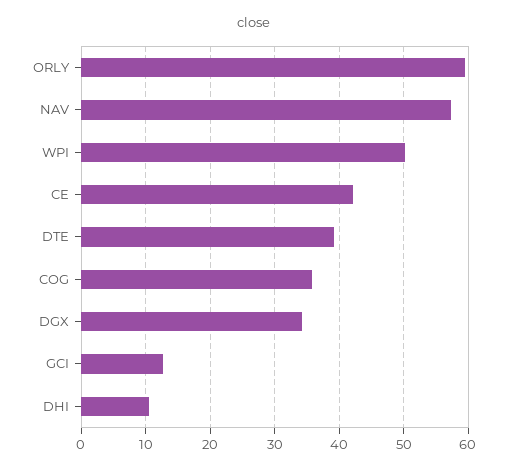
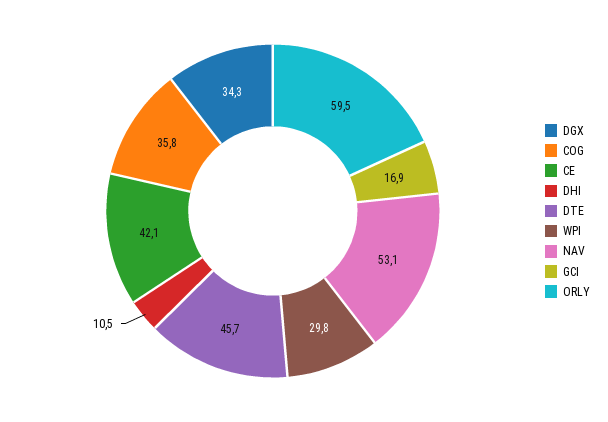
NAV: 57 -> 53.1
WPI: 50 -> 29.8
DTE: 39 -> 45.7
GCI: 13 -> 16.9

